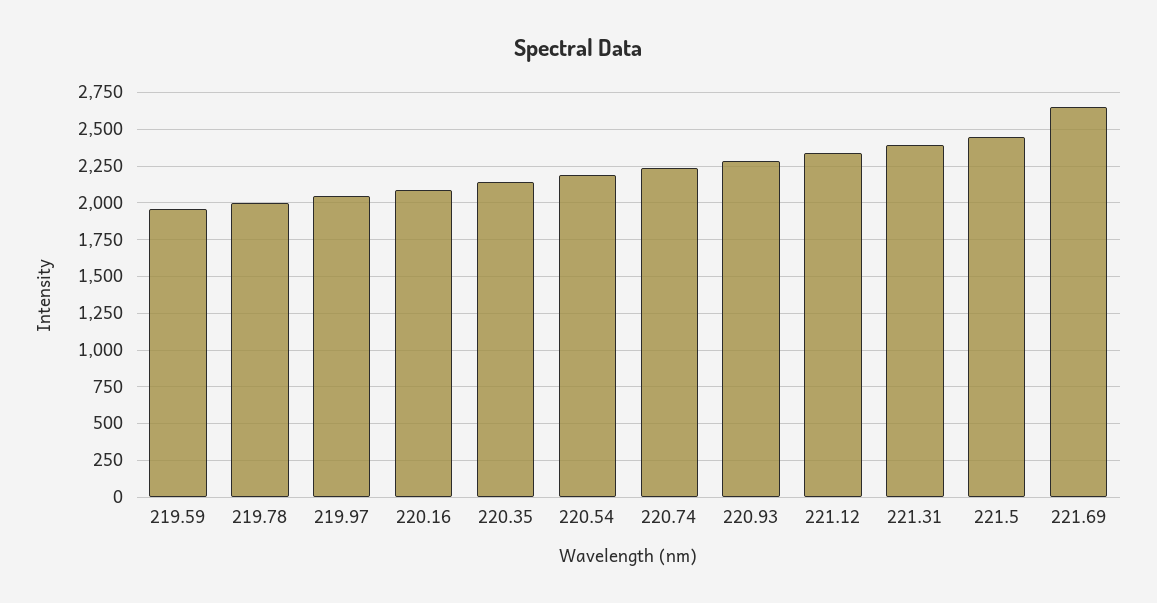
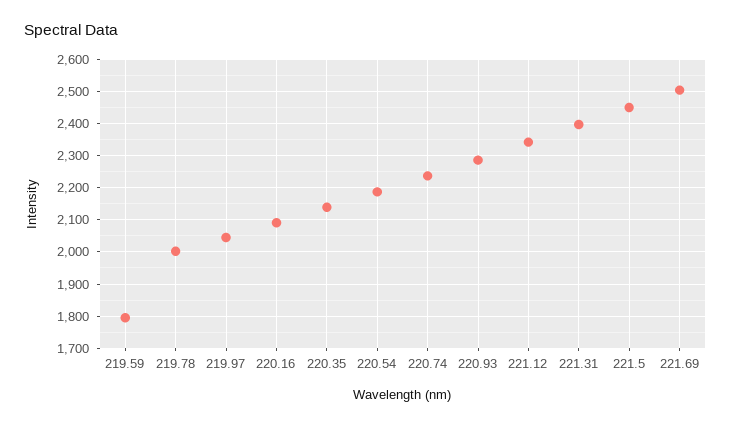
219.59: 1950 -> 1800
221.69: 2650 -> 2500

